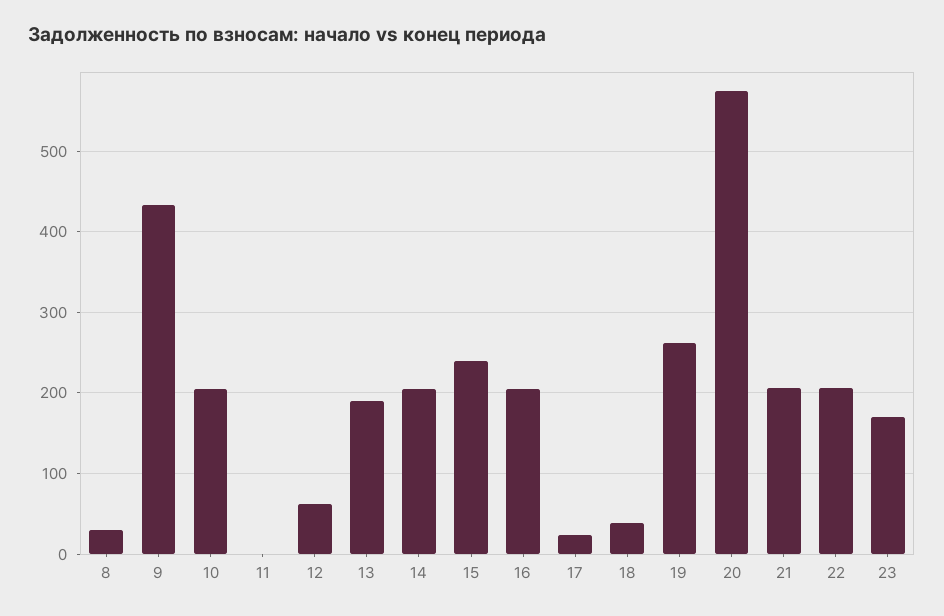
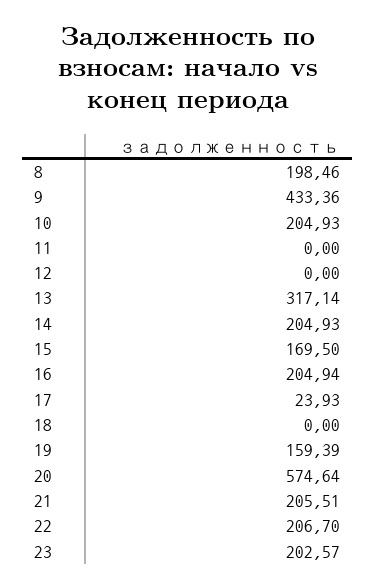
8: 30 -> 198.46
12: 60 -> 0
13: 190 -> 317.14
15: 240 -> 169.5
18: 40 -> 0
19: 260 -> 159.39
23: 170 -> 202.57

